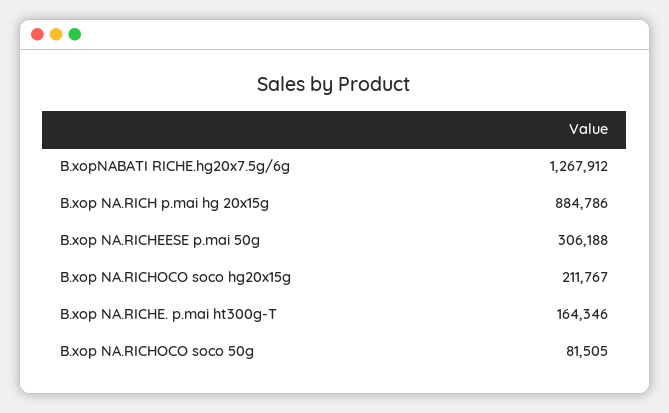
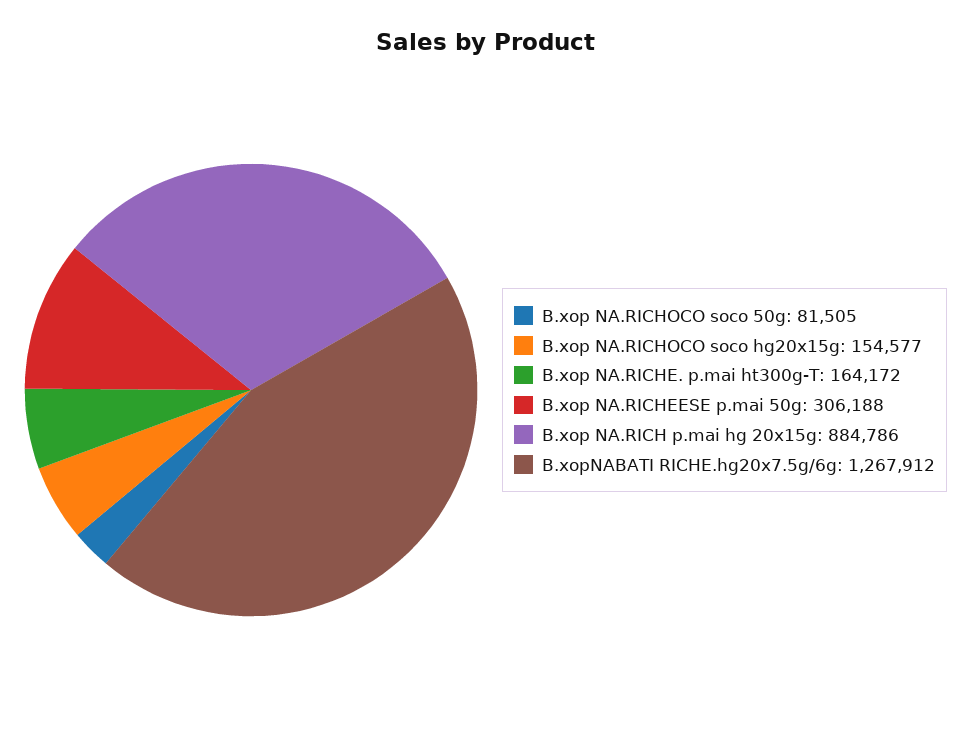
B.xop NA.RICHOCO soco hg20x15g: 211767 -> 154577
B.xop NA.RICHE. p.mai ht300g-T: 164346 -> 164172

